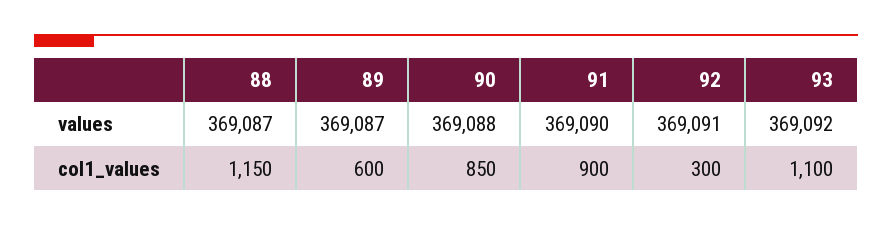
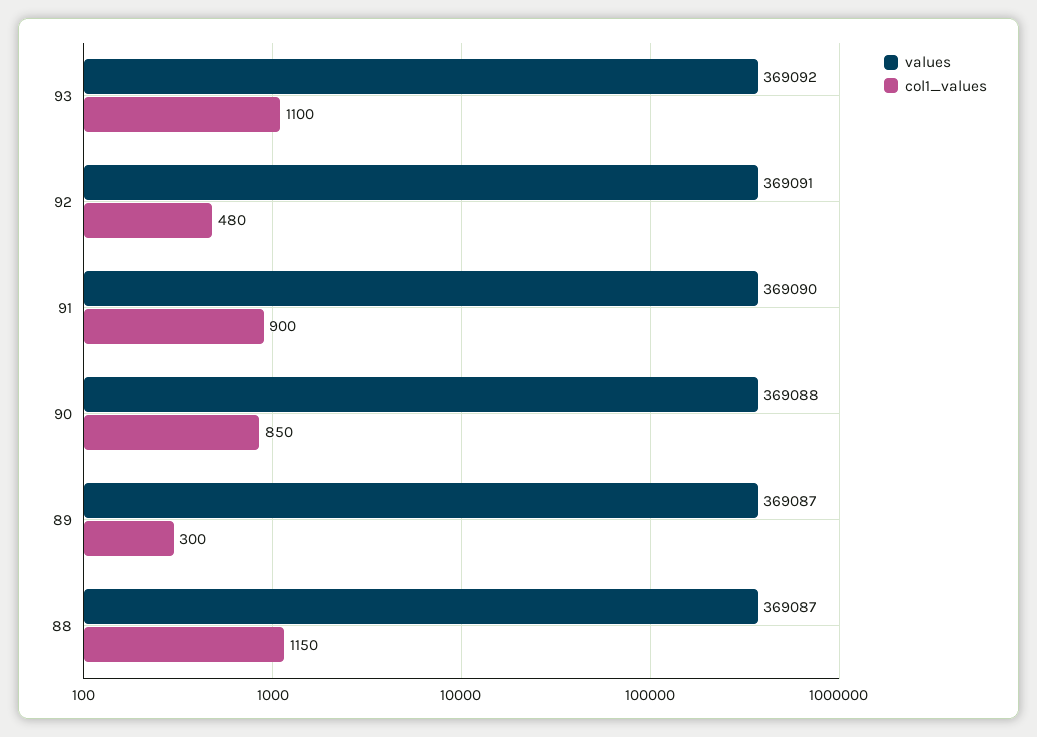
col1_values, 89: 600 -> 300
col1_values, 92: 300 -> 480

